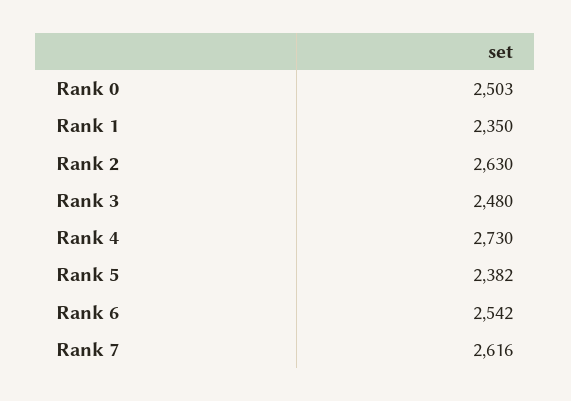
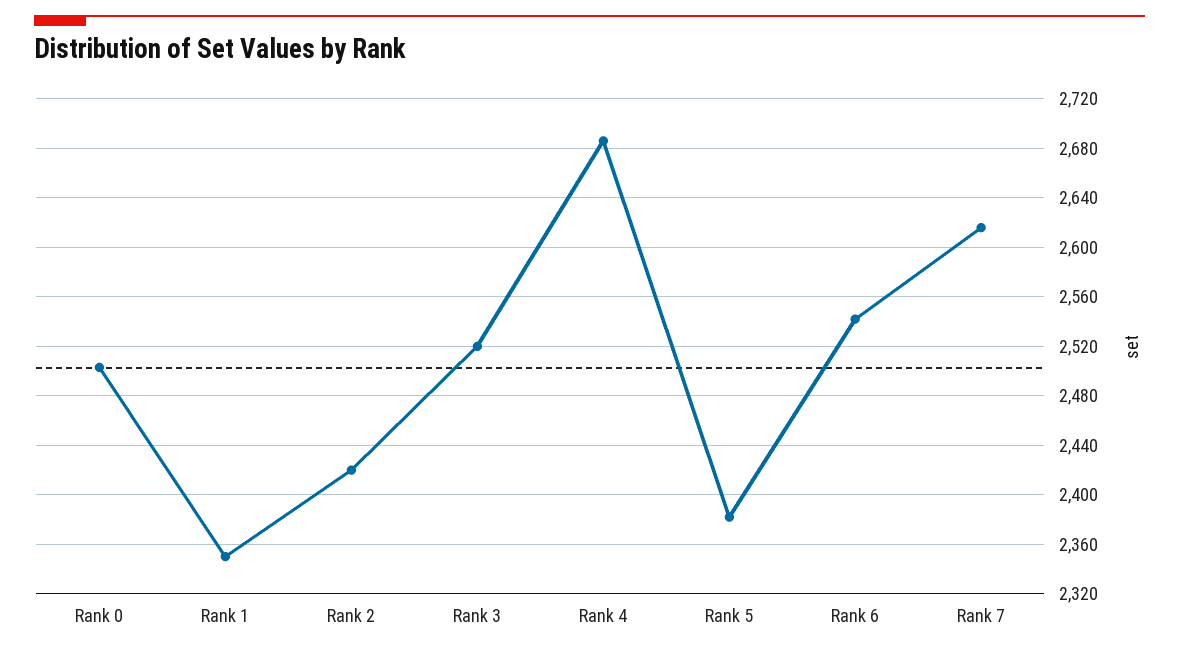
Rank 2: 2630 -> 2420
Rank 3: 2480 -> 2520
Rank 4: 2730 -> 2685

